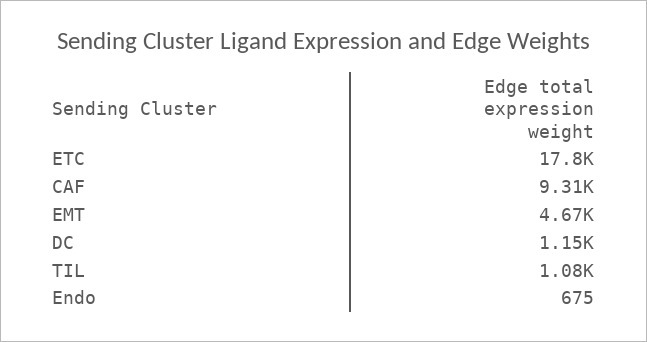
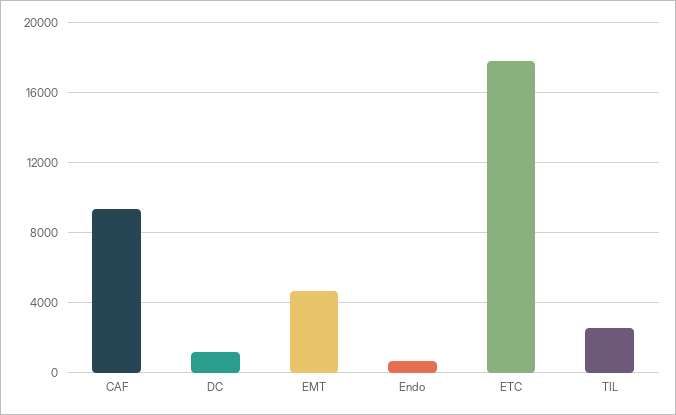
TIL: 1080 -> 2500

